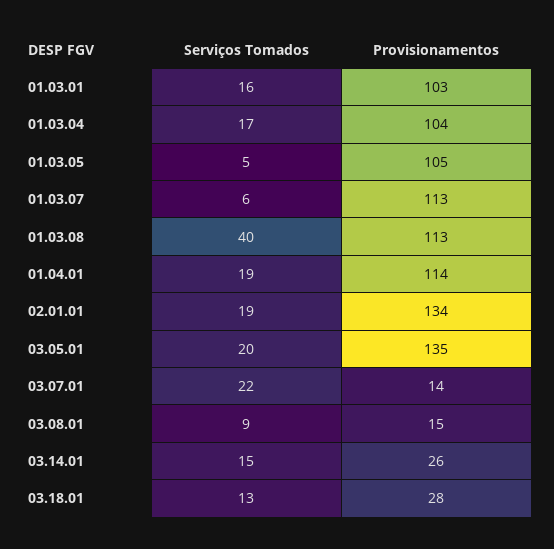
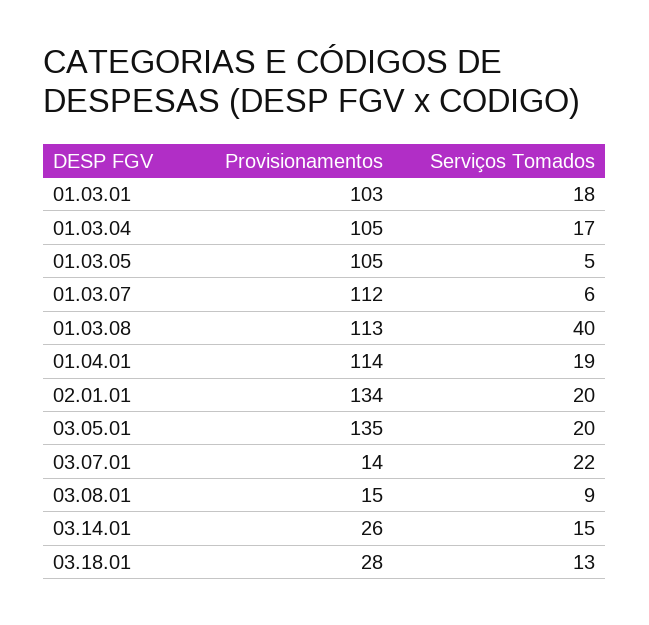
Serviços Tomados, 01.03.01: 16 -> 18
Provisionamentos, 01.03.04: 104 -> 105
Provisionamentos, 01.03.07: 113 -> 112
Serviços Tomados, 02.01.01: 19 -> 20

